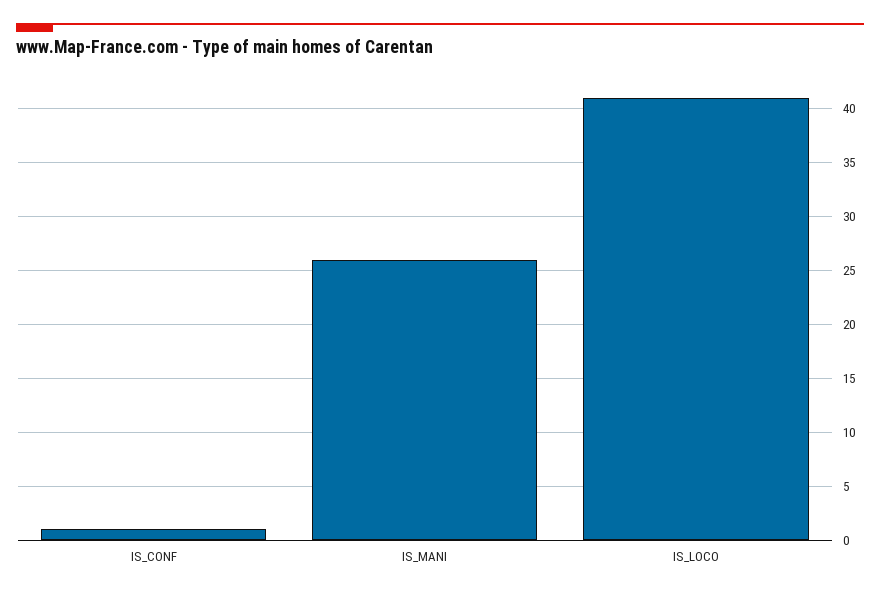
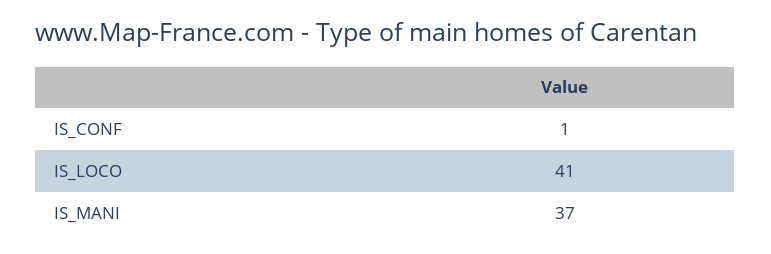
IS_MANI: 26 -> 37

